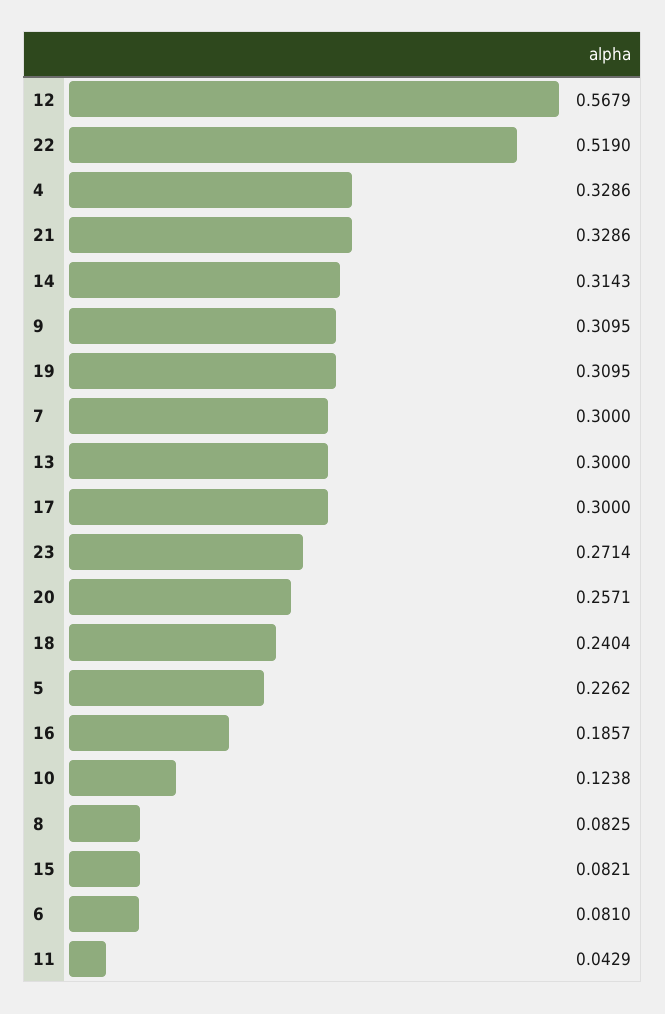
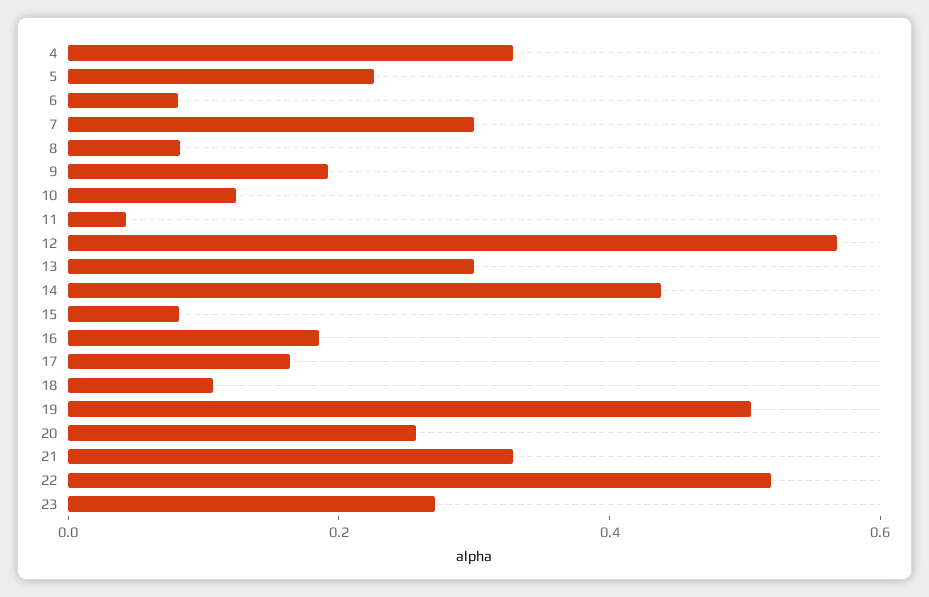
14: 0.3143 -> 0.45
9: 0.3095 -> 0.2
19: 0.3095 -> 0.5
17: 0.3 -> 0.15
18: 0.2404 -> 0.1

